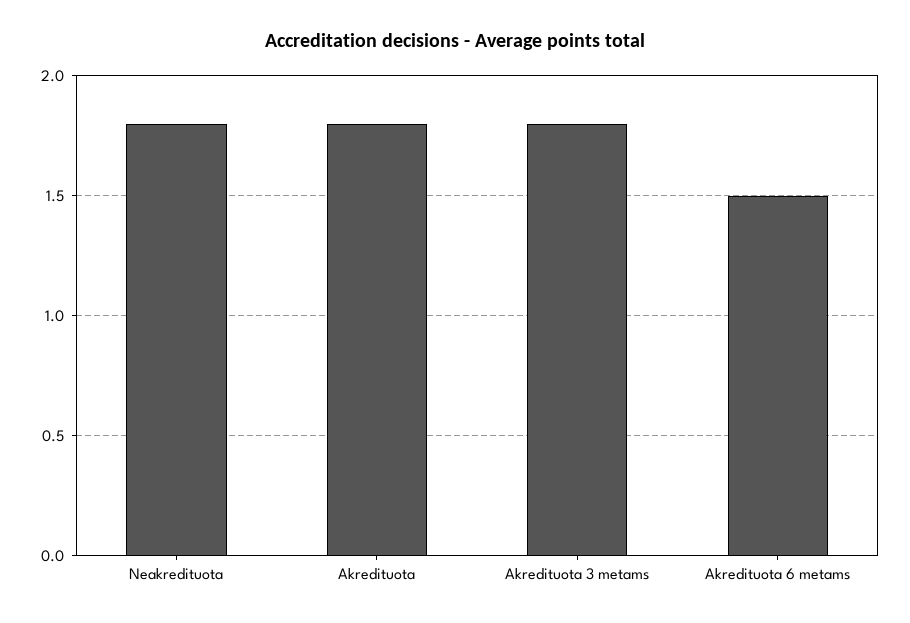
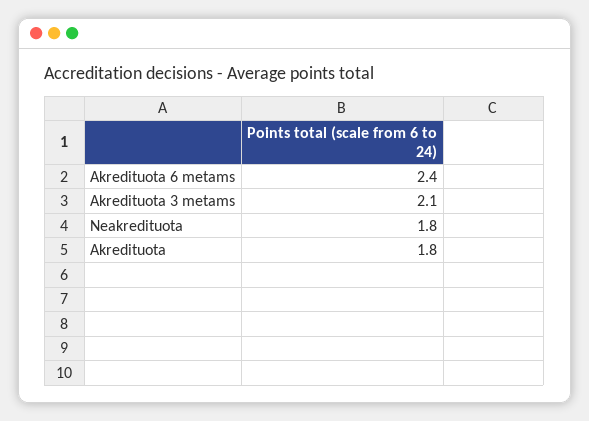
Akredituota 3 metams: 1.8 -> 2.1
Akredituota 6 metams: 1.5 -> 2.4

